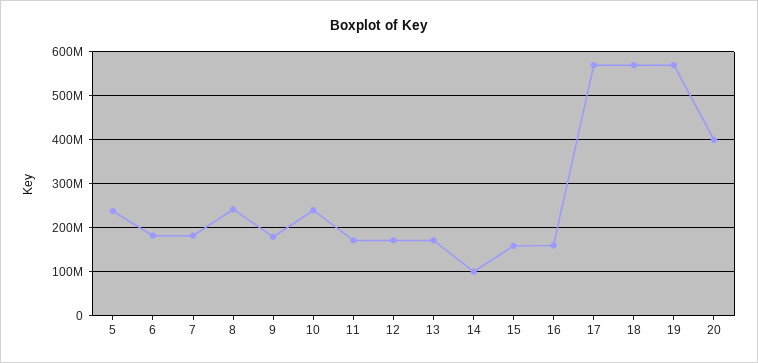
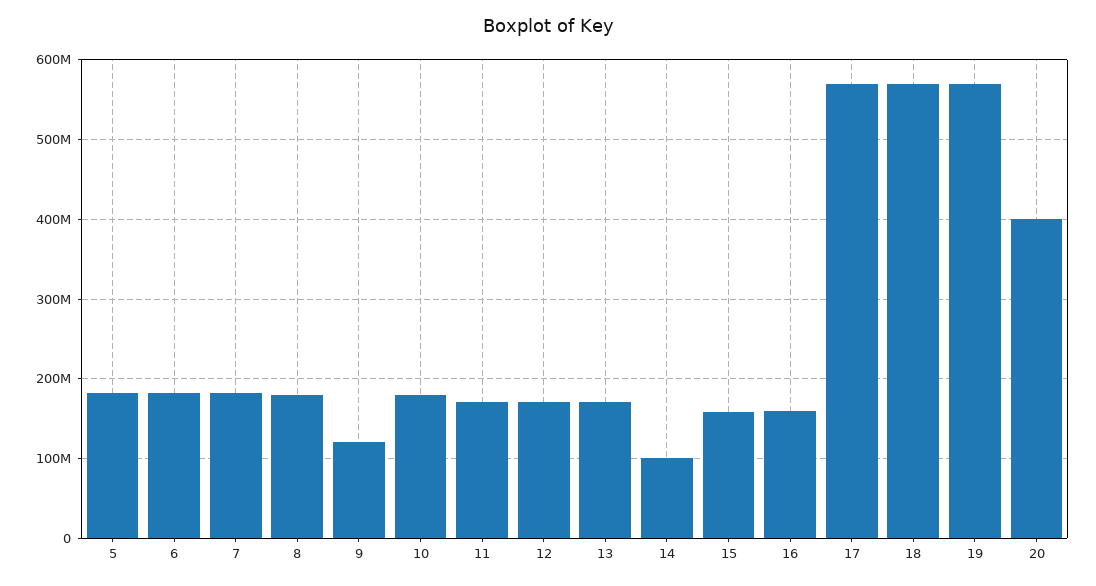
5: 240000000 -> 180000000
8: 240000000 -> 180000000
9: 180000000 -> 120000000
10: 240000000 -> 180000000

